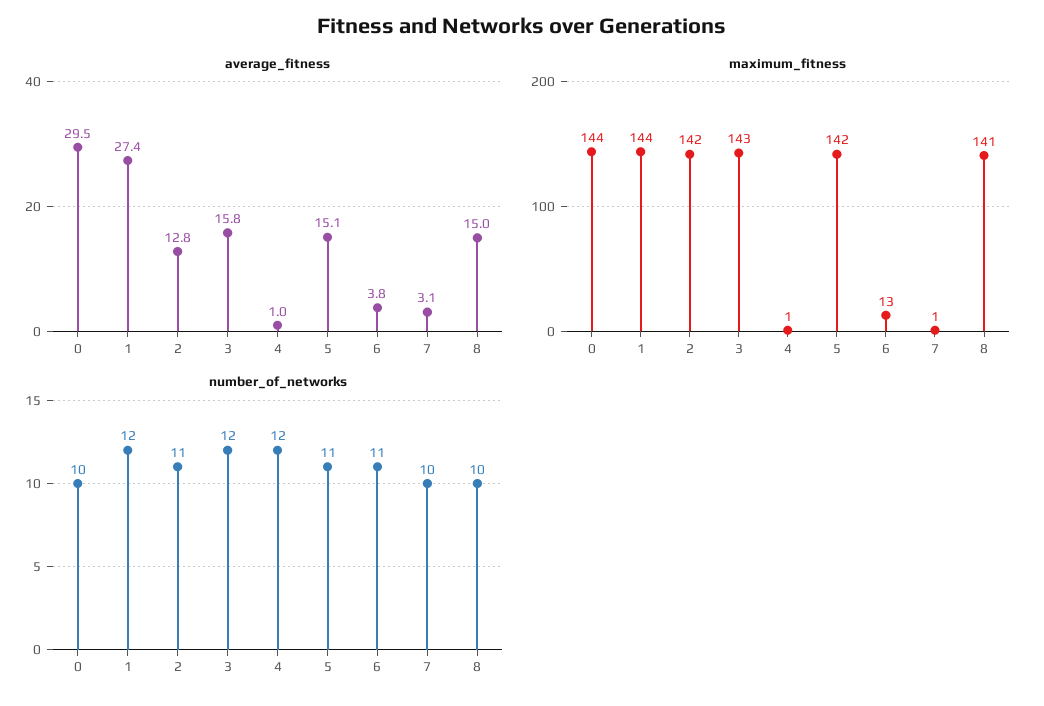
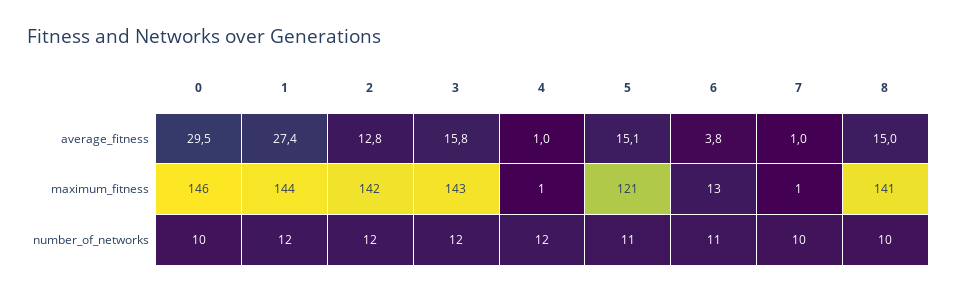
average_fitness, 7: 3.1 -> 1
maximum_fitness, 0: 144 -> 146
maximum_fitness, 5: 142 -> 121
number_of_networks, 2: 11 -> 12

